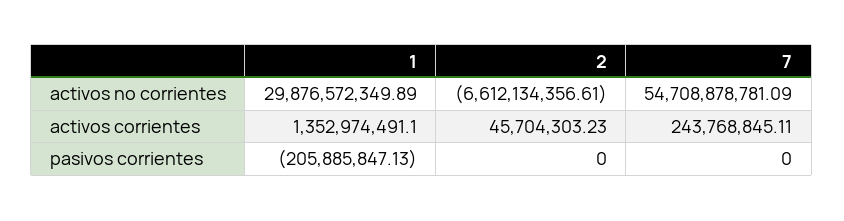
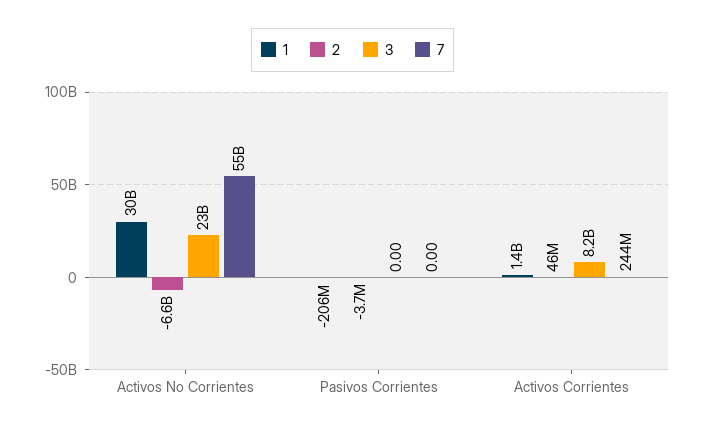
2, pasivos corrientes: 0 -> -3700000
3, activos no corrientes: none -> 23000000000
3, pasivos corrientes: none -> 0
3, activos corrientes: none -> 8200000000

